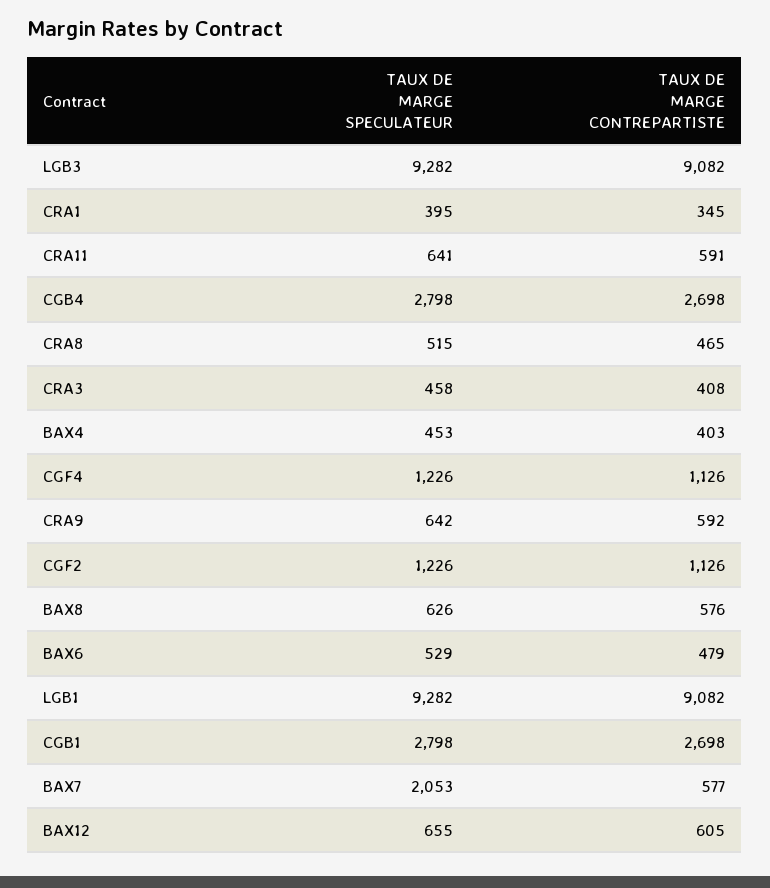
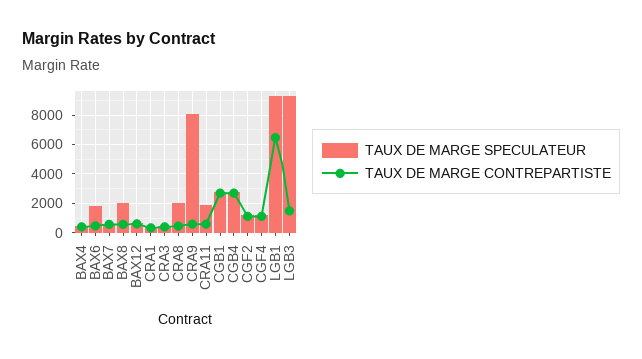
TAUX DE MARGE CONTREPARTISTE, LGB3: 9082 -> 1500
TAUX DE MARGE SPECULATEUR, CRA11: 641 -> 2000
TAUX DE MARGE SPECULATEUR, CRA8: 515 -> 2000
TAUX DE MARGE SPECULATEUR, CRA9: 642 -> 8000
TAUX DE MARGE SPECULATEUR, BAX8: 626 -> 2000
TAUX DE MARGE SPECULATEUR, BAX6: 529 -> 2000
TAUX DE MARGE CONTREPARTISTE, LGB1: 9082 -> 6500
TAUX DE MARGE SPECULATEUR, BAX7: 2053 -> 500

